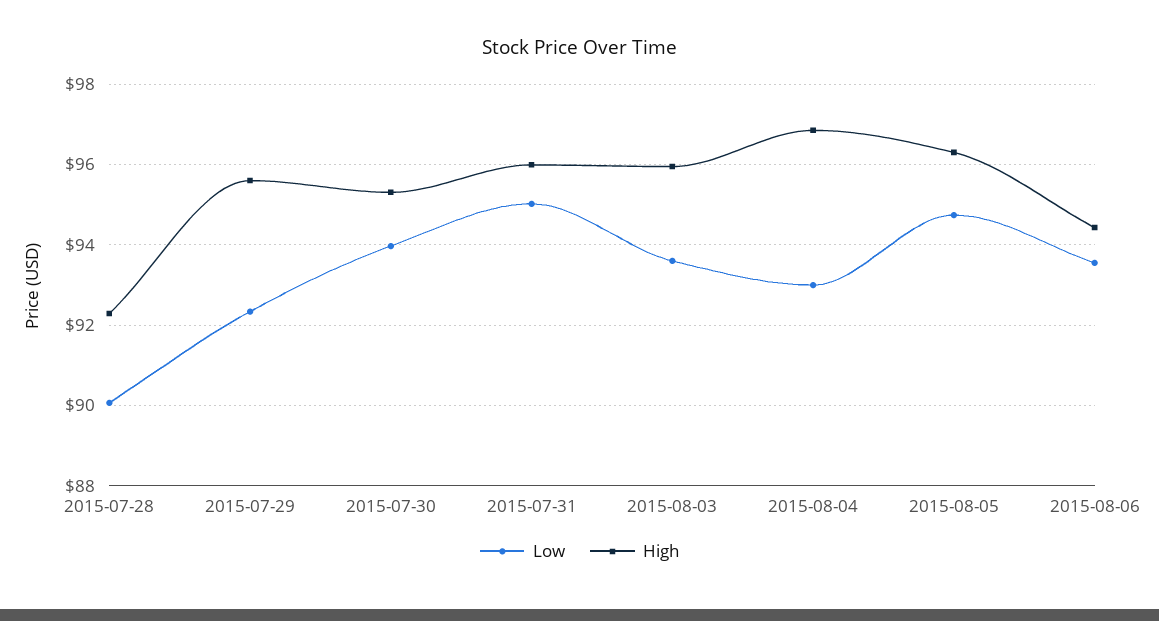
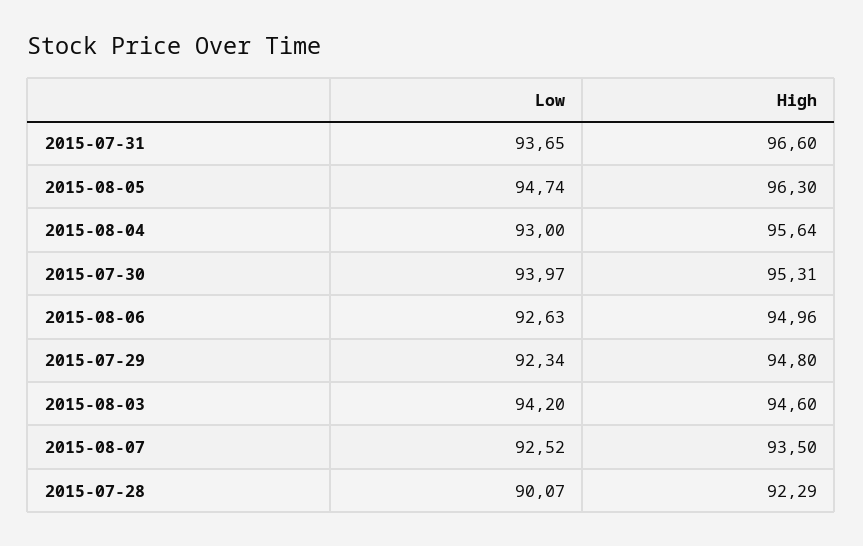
High, 2015-07-29: 95.6 -> 94.8
Low, 2015-07-31: 95 -> 93.65
High, 2015-07-31: 96 -> 96.6
Low, 2015-08-03: 93.6 -> 94.2
High, 2015-08-03: 96 -> 94.6
High, 2015-08-04: 96.8 -> 95.64
Low, 2015-08-06: 93.6 -> 92.63
High, 2015-08-06: 94.4 -> 94.96
Low, 2015-08-07: none -> 92.52
High, 2015-08-07: none -> 93.5

